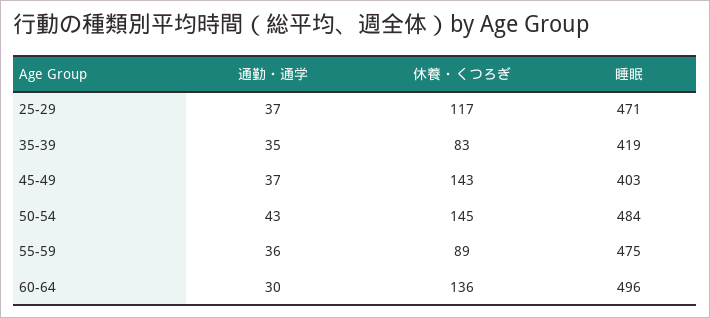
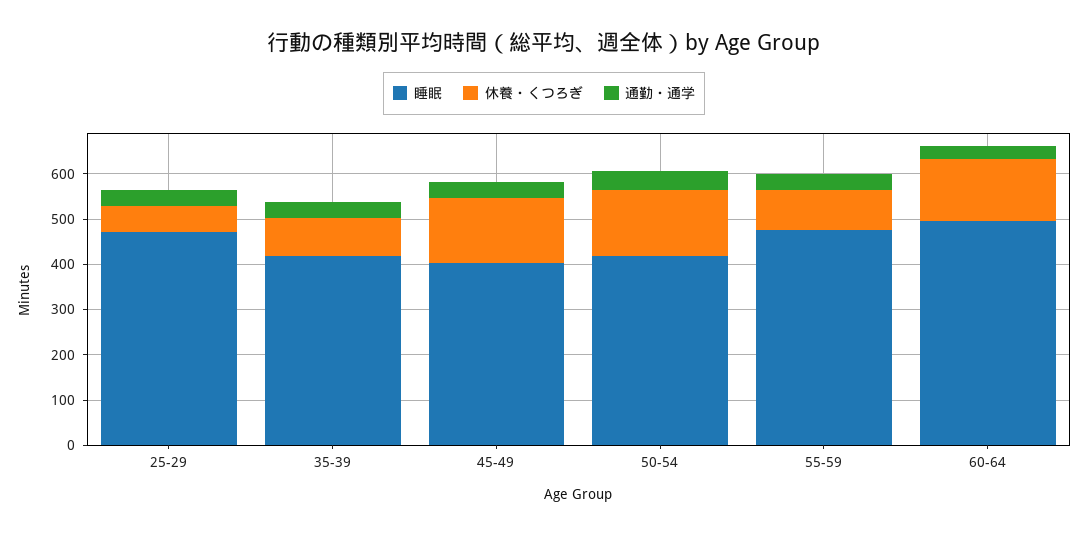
休養・くつろぎ, 25-29: 117 -> 60
睡眠, 50-54: 484 -> 420

